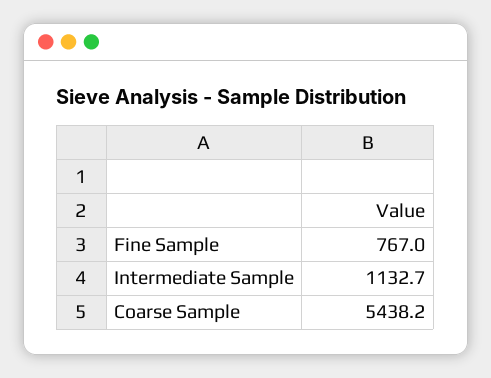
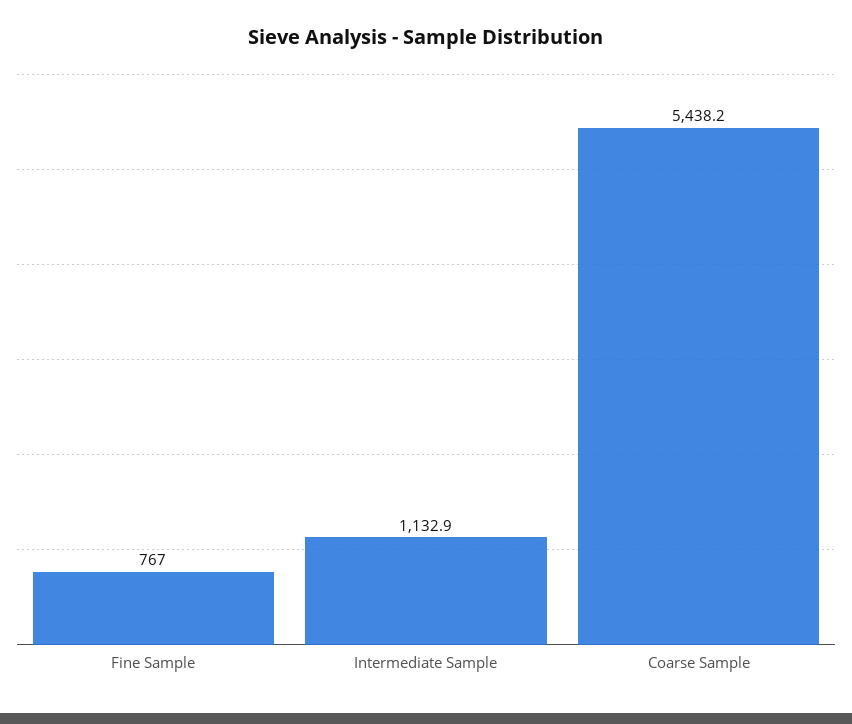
Intermediate Sample: 1132.7 -> 1132.9

